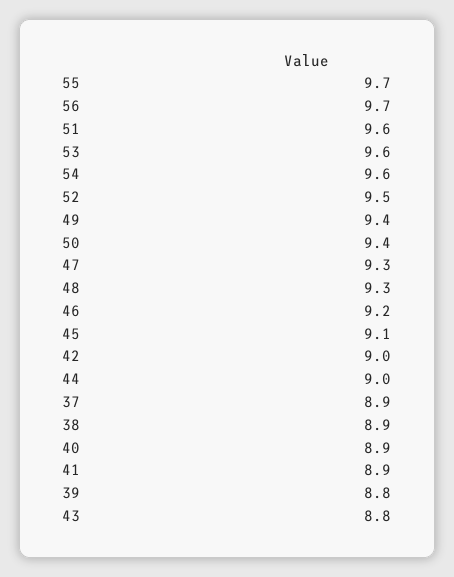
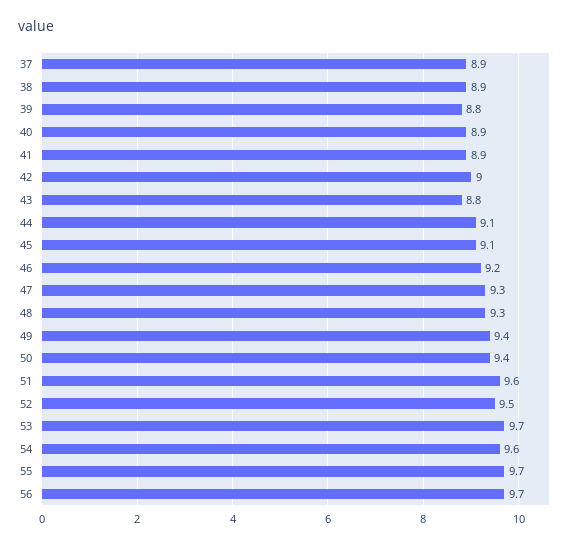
53: 9.6 -> 9.7
44: 9 -> 9.1

